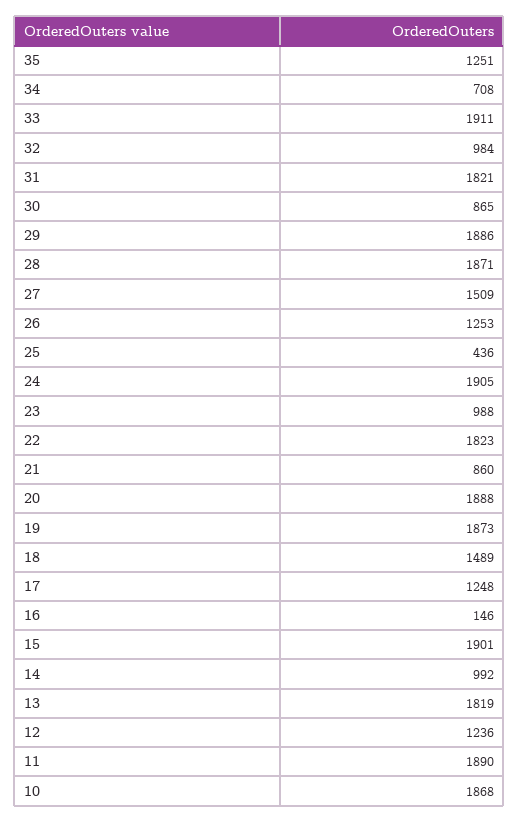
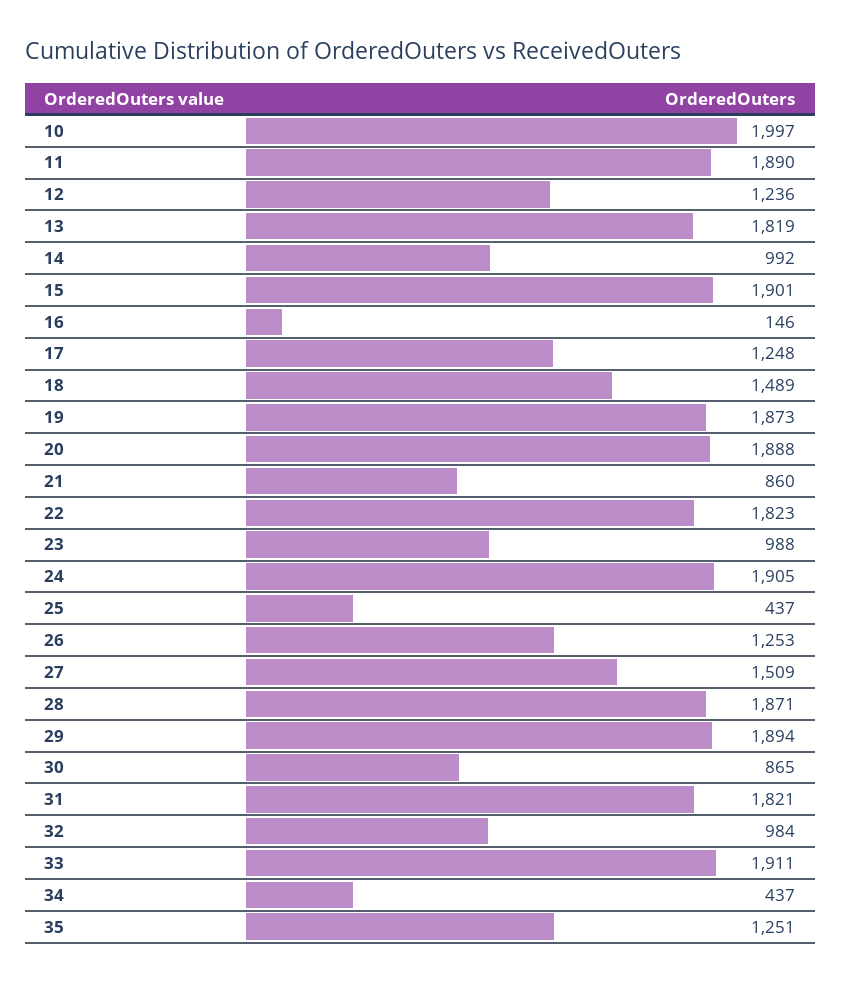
34: 708 -> 437
29: 1886 -> 1894
25: 436 -> 437
10: 1868 -> 1997

